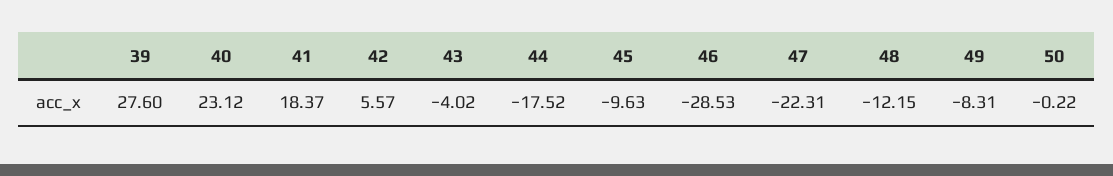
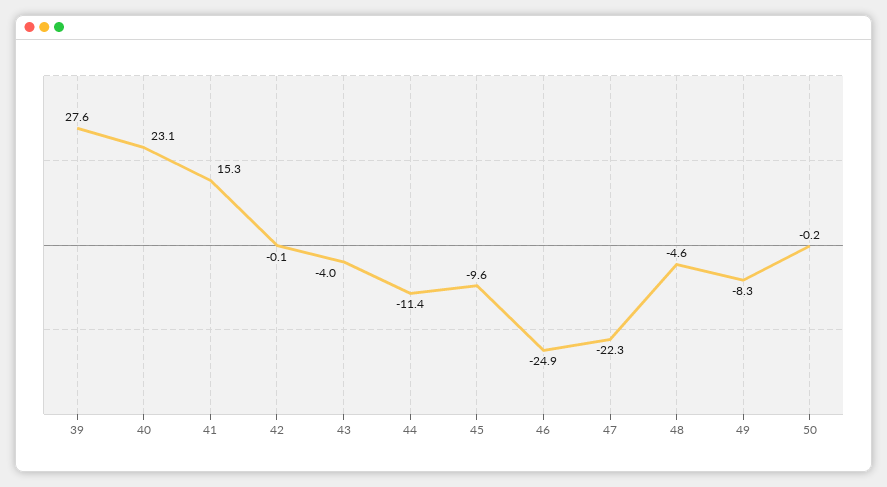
41: 18.37 -> 15.3
42: 5.57 -> -0.1
44: -17.52 -> -11.4
46: -28.53 -> -24.9
48: -12.15 -> -4.6

